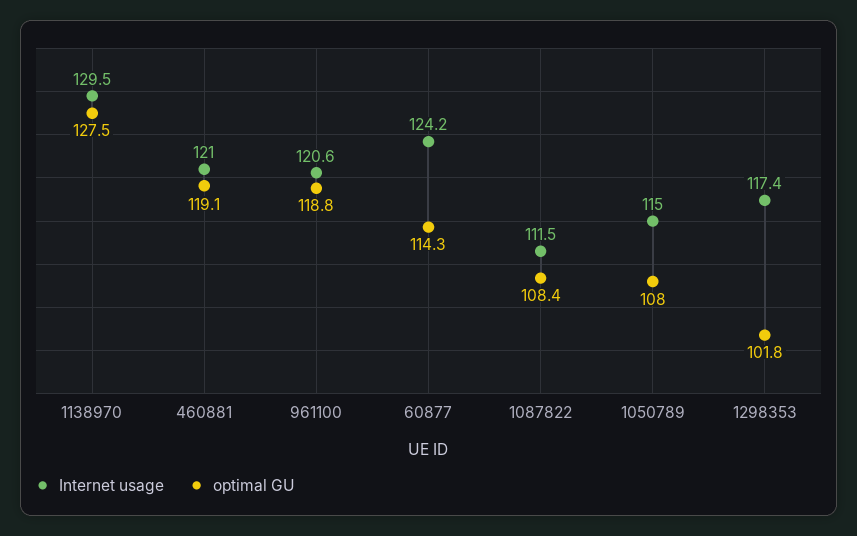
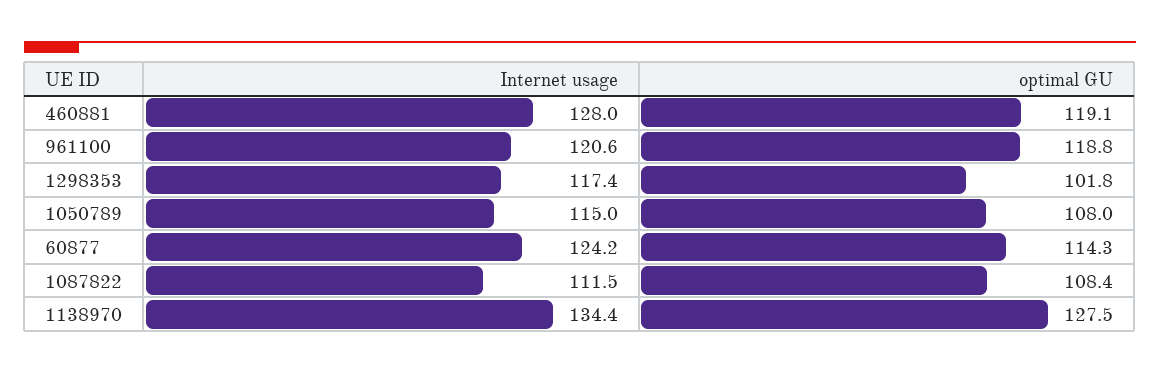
Internet usage, 1138970: 129.5 -> 134.4
Internet usage, 460881: 121 -> 128

